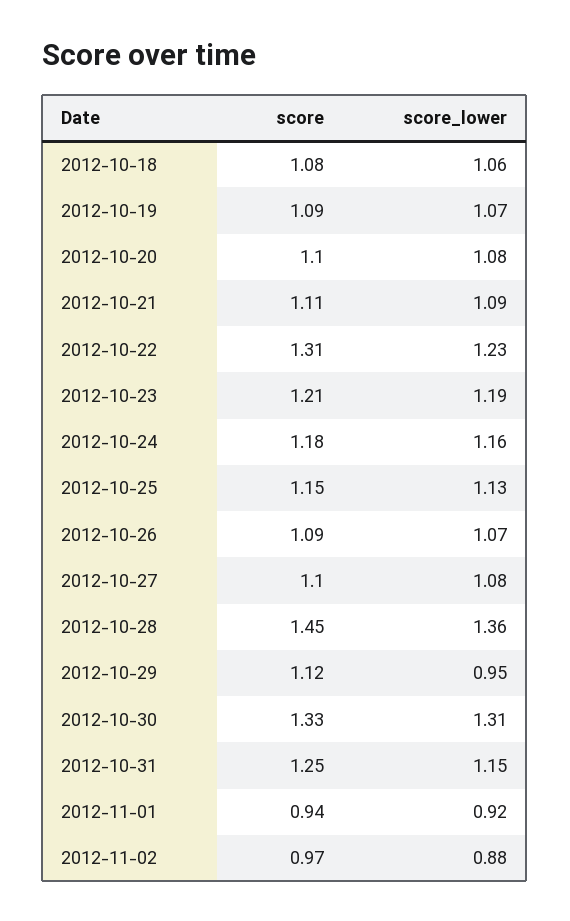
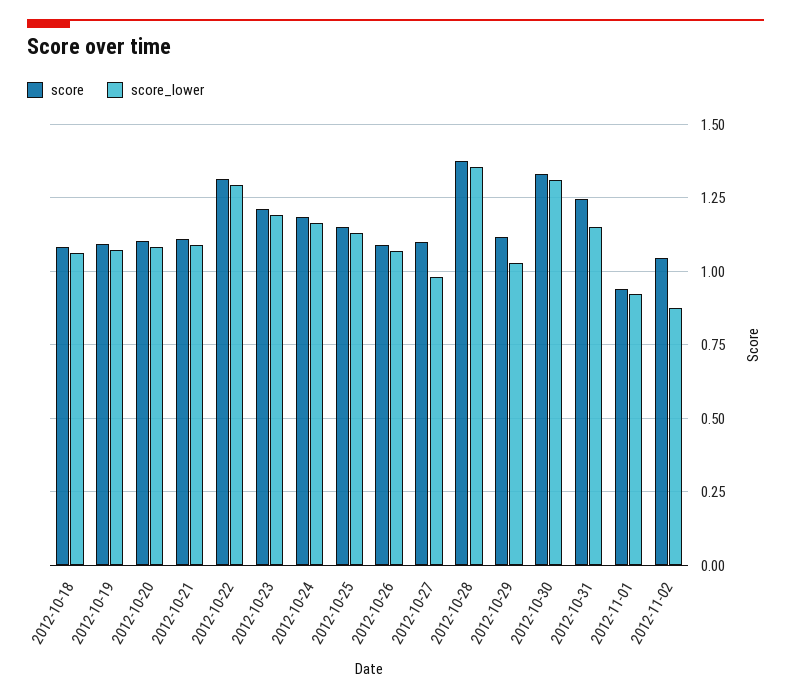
score_lower, 2012-10-22: 1.23 -> 1.3
score_lower, 2012-10-27: 1.08 -> 0.975
score, 2012-10-28: 1.45 -> 1.375
score_lower, 2012-10-29: 0.95 -> 1.025
score, 2012-11-02: 0.97 -> 1.05

